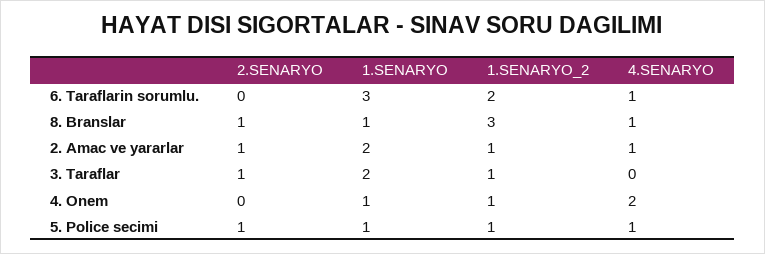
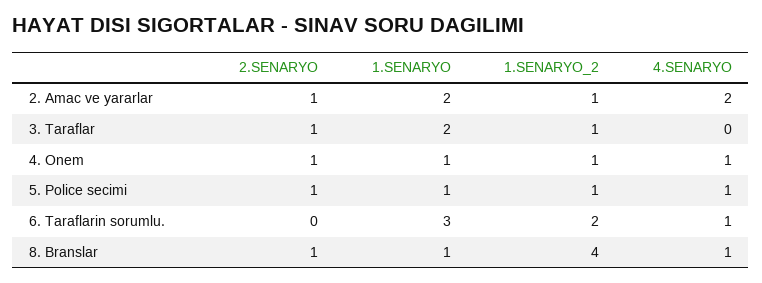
1.SENARYO_2, 8. Branslar: 3 -> 4
4.SENARYO, 2. Amac ve yararlar: 1 -> 2
2.SENARYO, 4. Onem: 0 -> 1
4.SENARYO, 4. Onem: 2 -> 1

